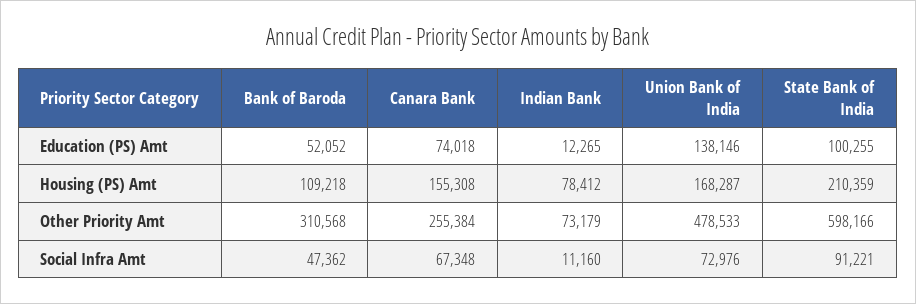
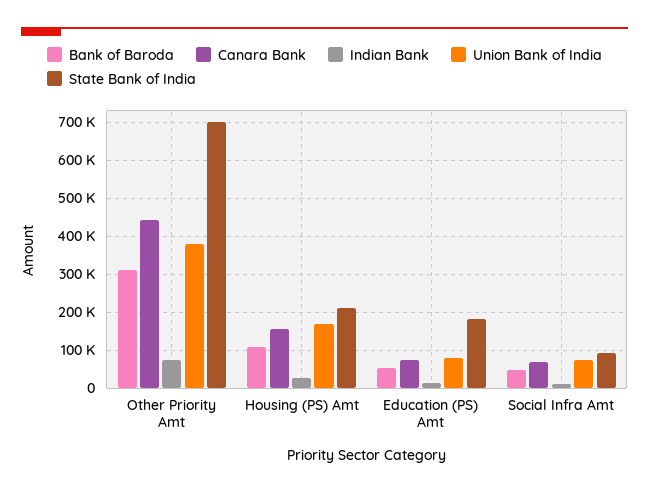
Union Bank of India, Education (PS) Amt: 138146 -> 80000
State Bank of India, Education (PS) Amt: 100255 -> 180000
Indian Bank, Housing (PS) Amt: 78412 -> 20000
Canara Bank, Other Priority Amt: 255384 -> 440000
Union Bank of India, Other Priority Amt: 478533 -> 380000
State Bank of India, Other Priority Amt: 598166 -> 700000

